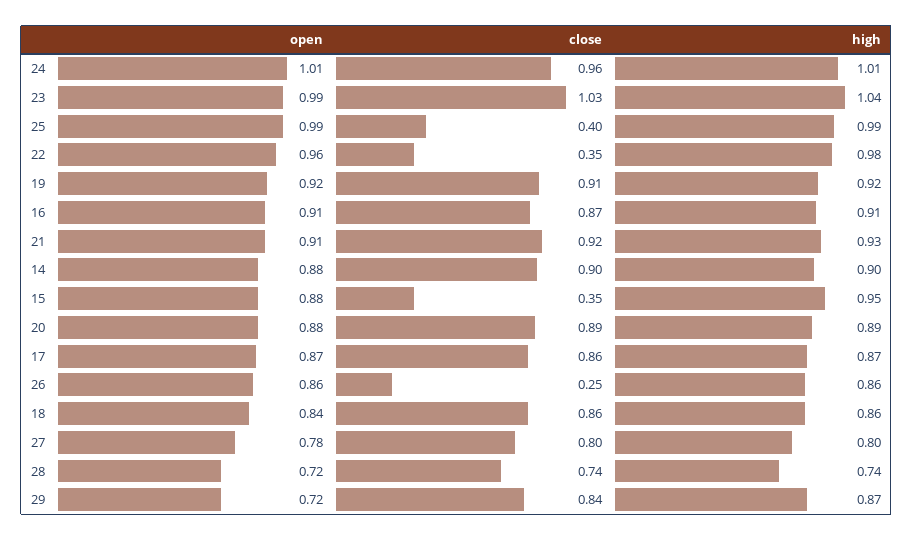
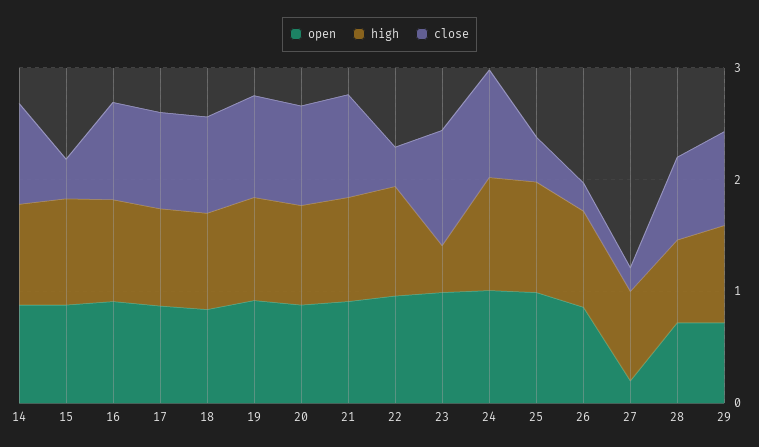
high, 23: 1.04 -> 0.4
open, 27: 0.78 -> 0.2
close, 27: 0.8 -> 0.2

